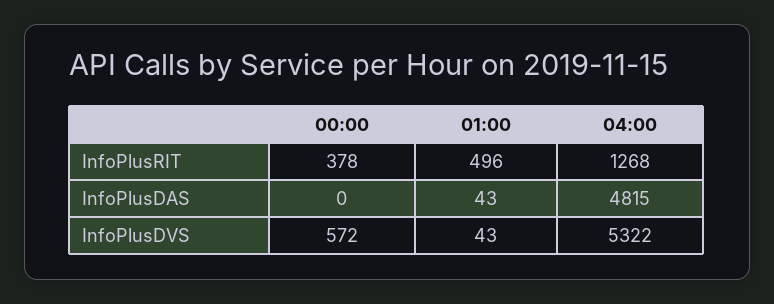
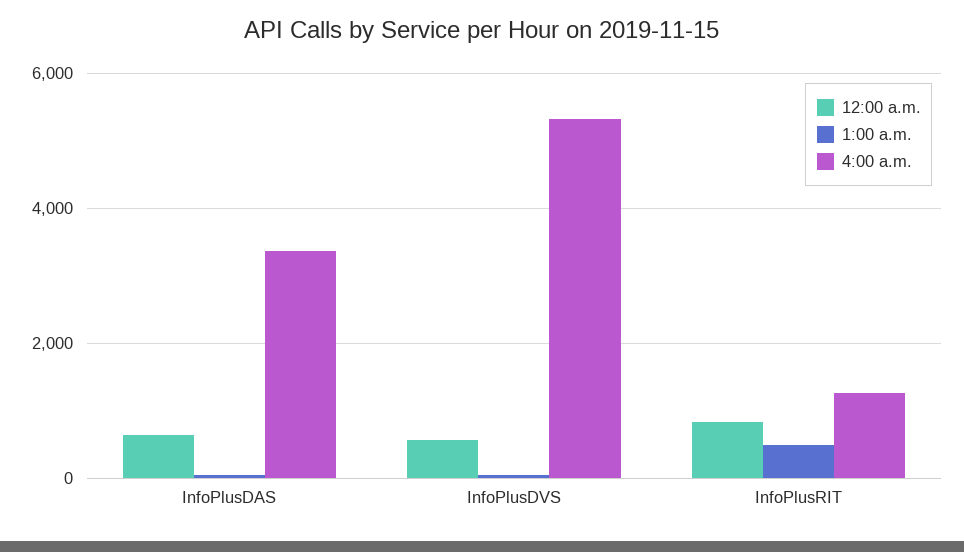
00:00, InfoPlusRIT: 378 -> 800
00:00, InfoPlusDAS: 0 -> 600
04:00, InfoPlusDAS: 4815 -> 3400

